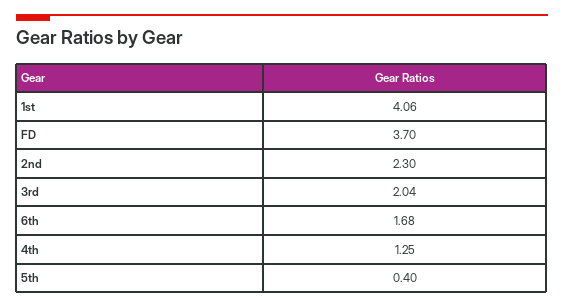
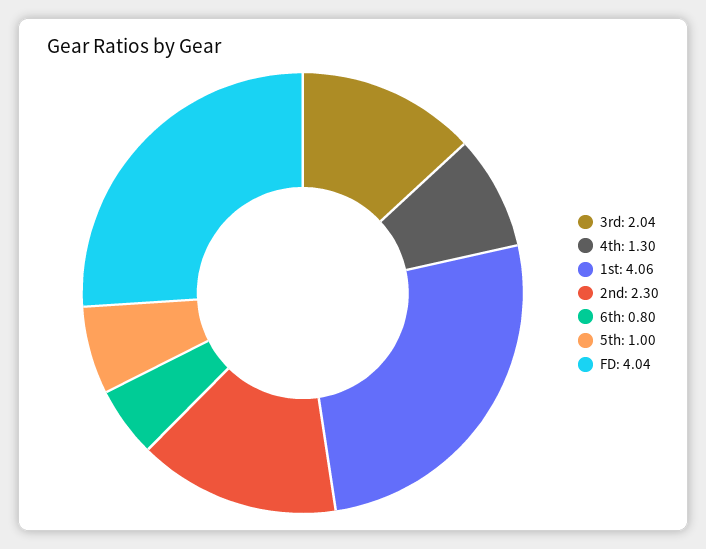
FD: 3.7 -> 4.04
6th: 1.68 -> 0.8
4th: 1.25 -> 1.3
5th: 0.4 -> 1

